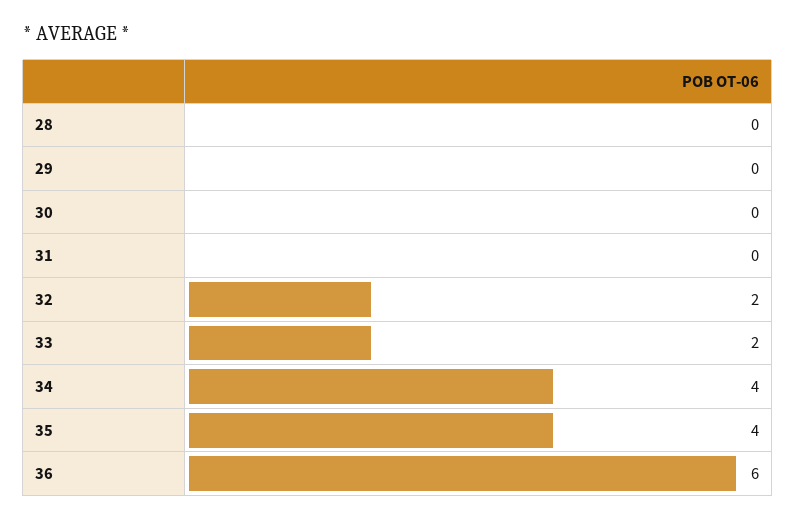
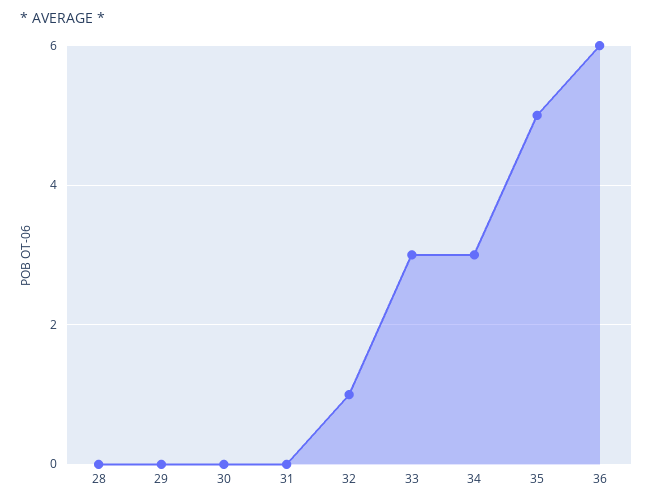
32: 2 -> 1
33: 2 -> 3
34: 4 -> 3
35: 4 -> 5

